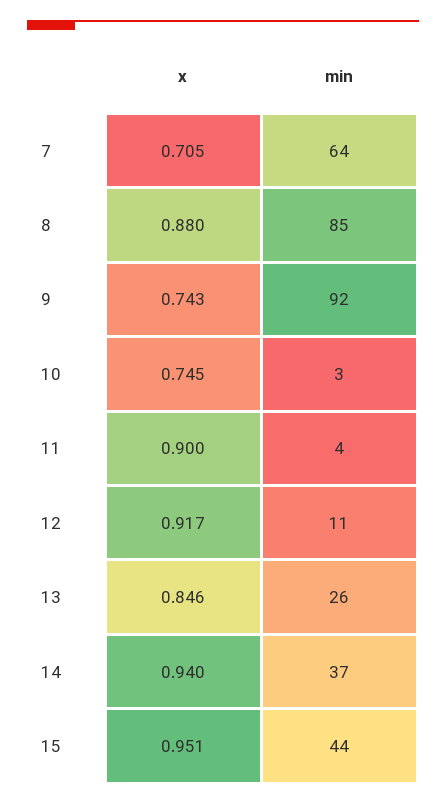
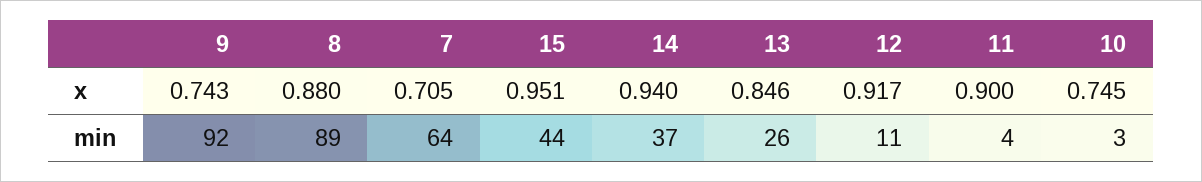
min, 8: 85 -> 89

